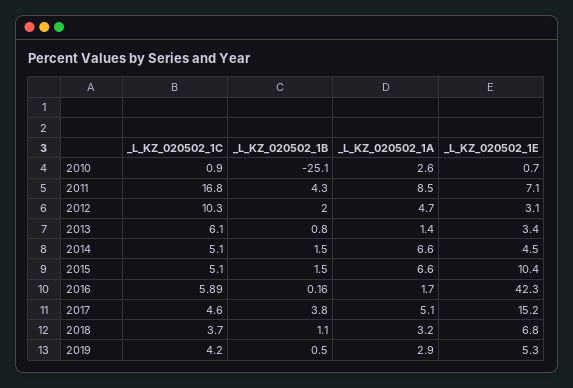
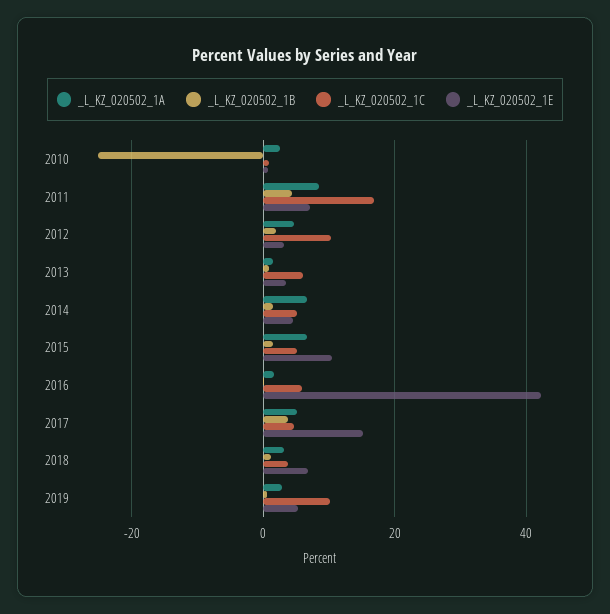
_L_KZ_020502_1C, 2019: 4.2 -> 10

